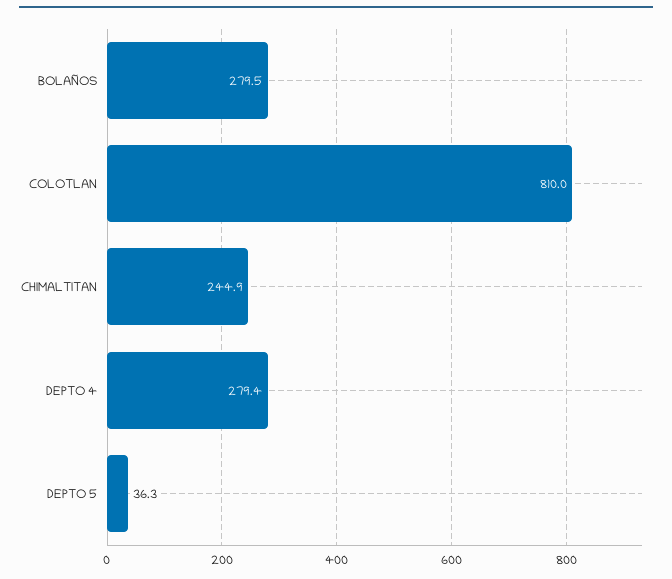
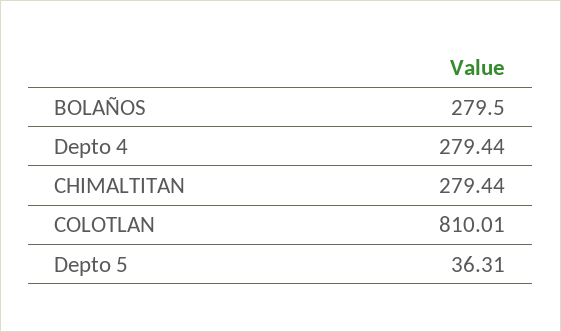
CHIMALTITAN: 244.9 -> 279.44

